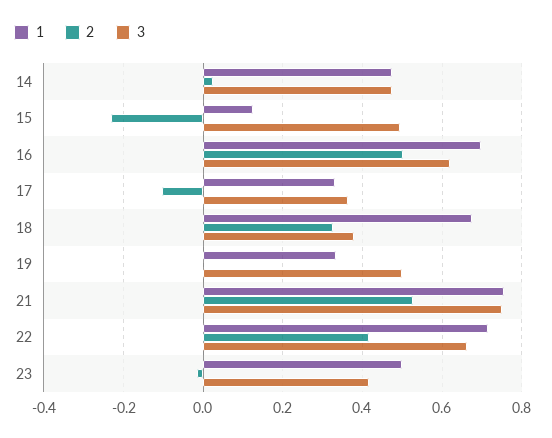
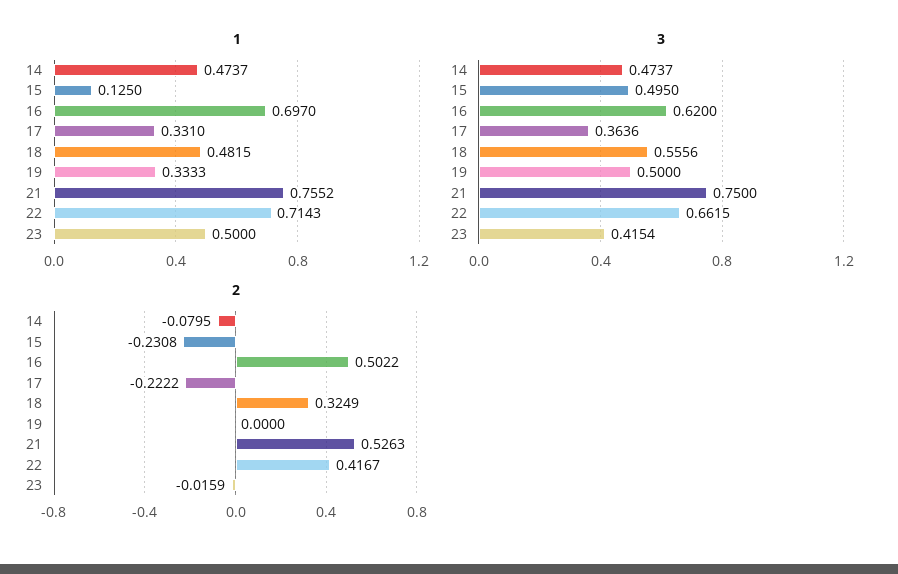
2, 14: 0.02 -> -0.0795
2, 17: -0.1 -> -0.2222
1, 18: 0.68 -> 0.4815
3, 18: 0.38 -> 0.5556

